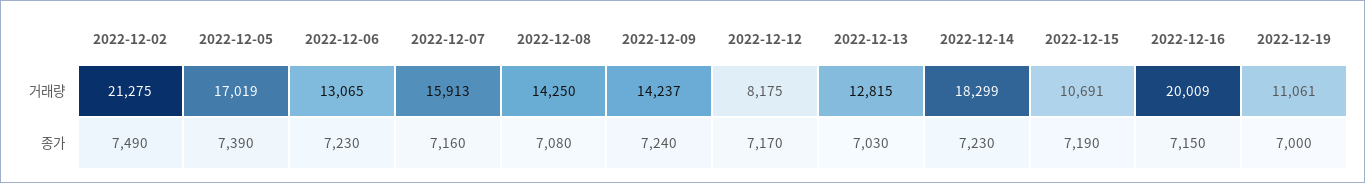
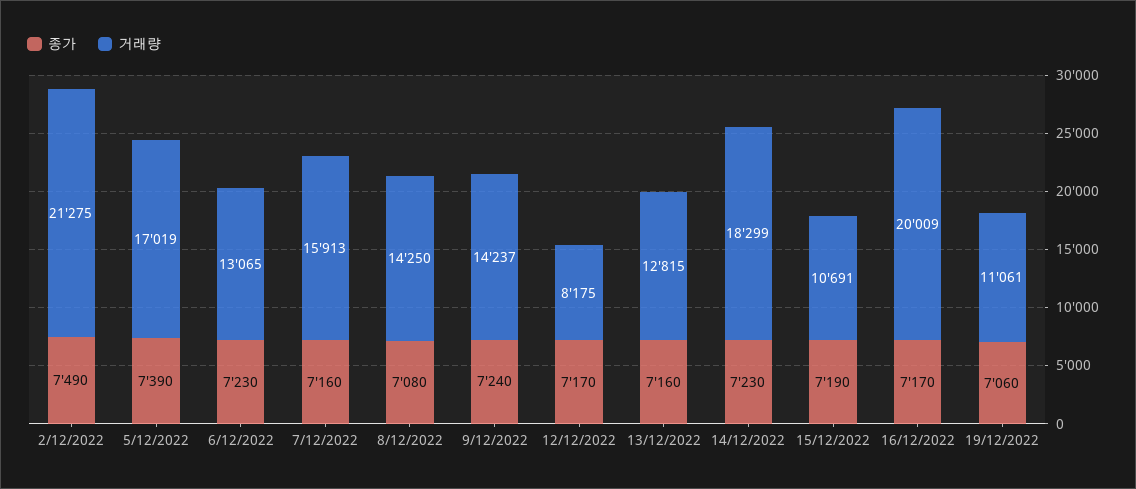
종가, 2022-12-13: 7030 -> 7160
종가, 2022-12-16: 7150 -> 7170
종가, 2022-12-19: 7000 -> 7060

